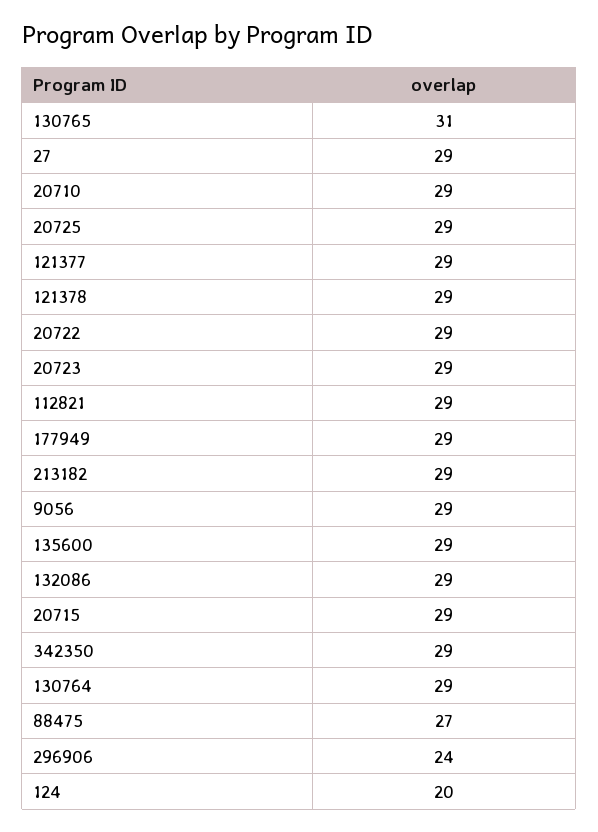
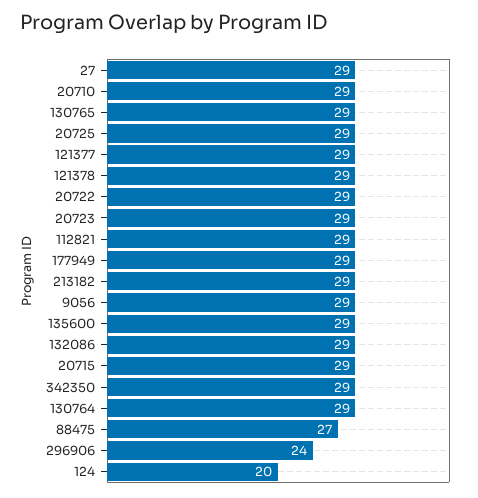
130765: 31 -> 29

